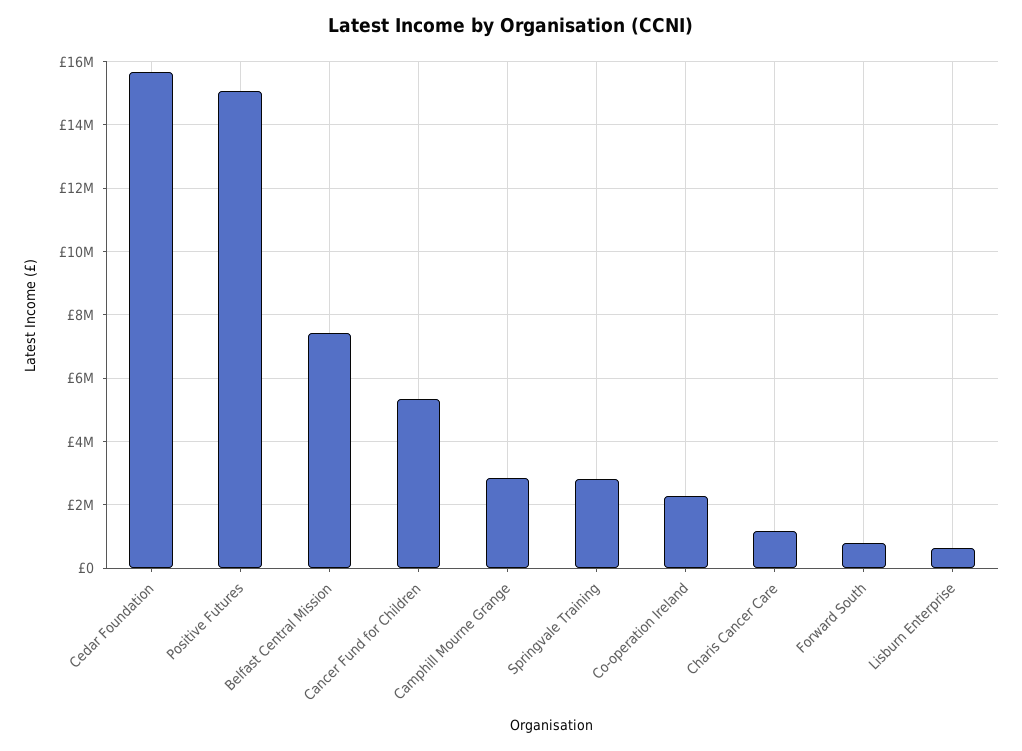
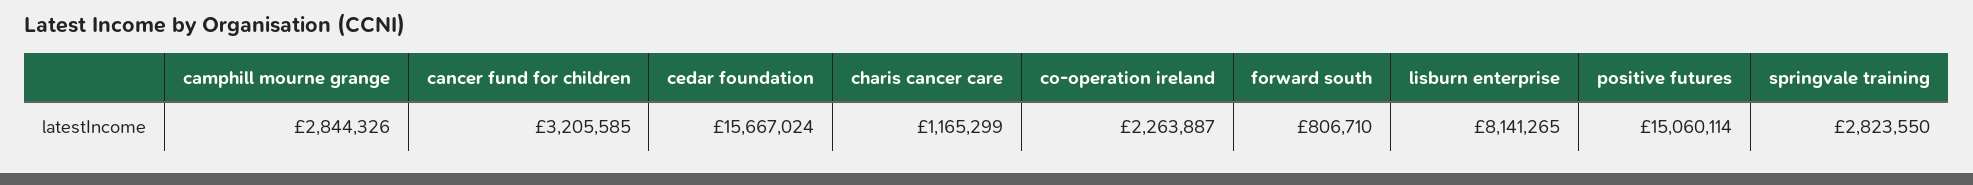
Belfast Central Mission: 7400000 -> none
Cancer Fund for Children: 5400000 -> 3205585
Lisburn Enterprise: 600000 -> 8141265

